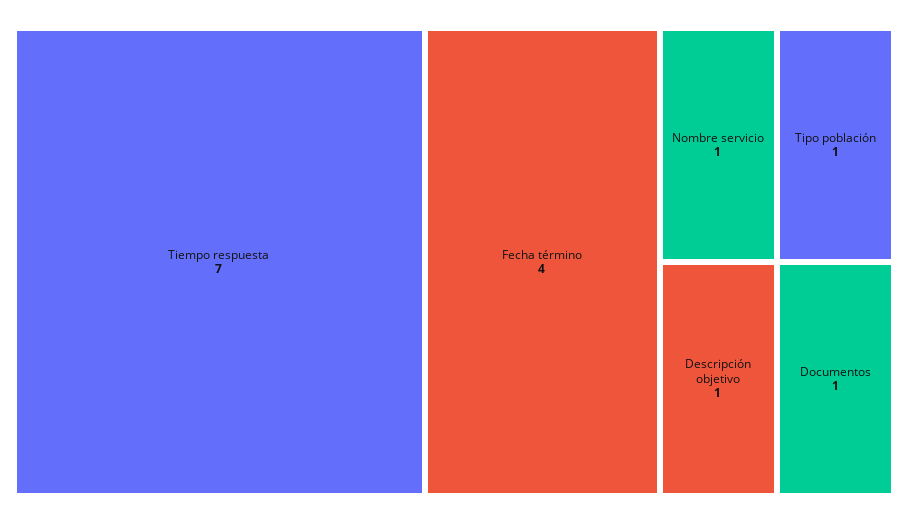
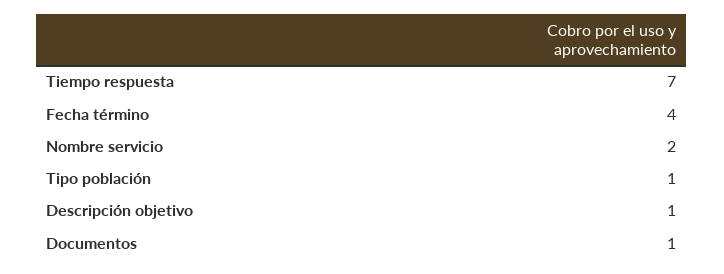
Nombre servicio: 1 -> 2

